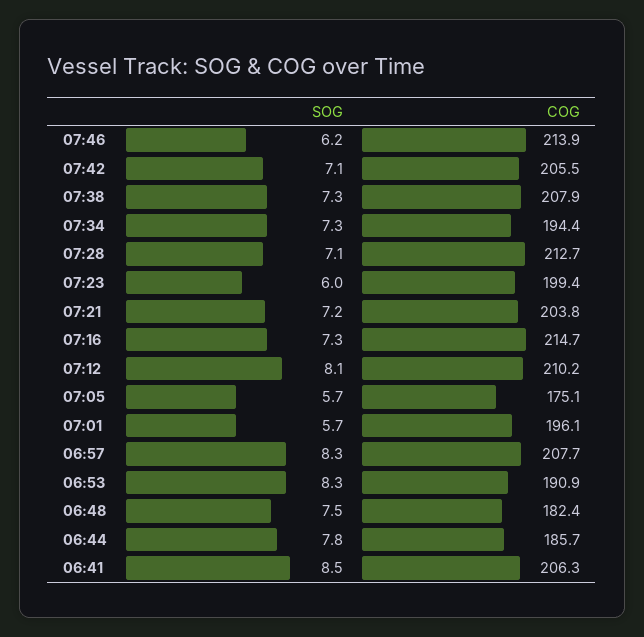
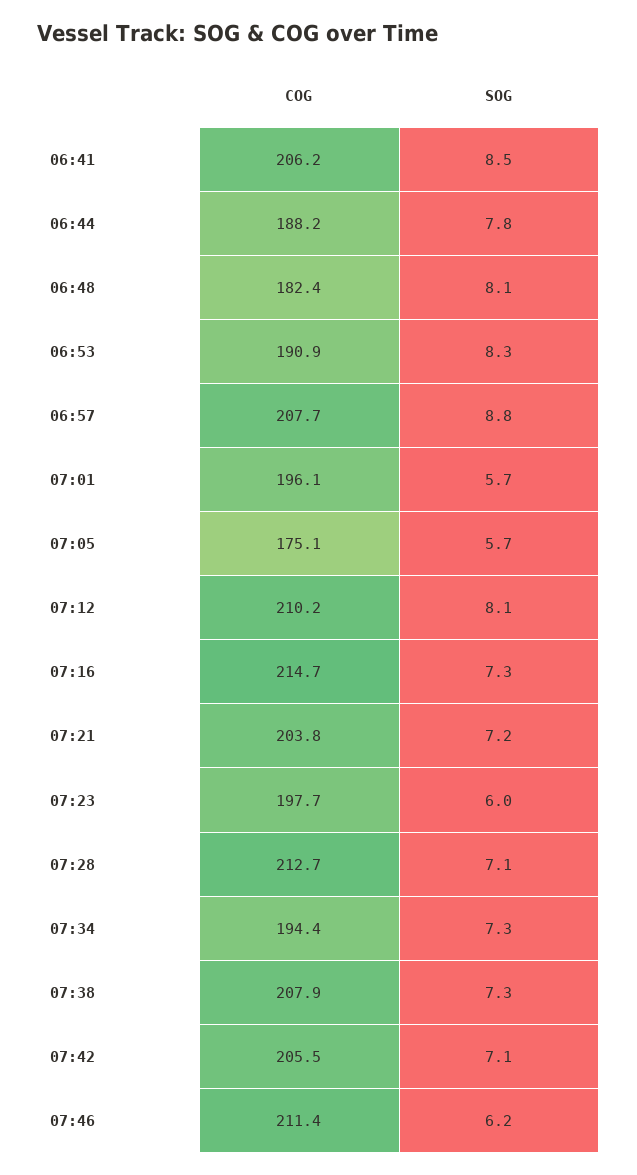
COG, 07:46: 213.9 -> 211.4
COG, 07:23: 199.4 -> 197.7
SOG, 06:57: 8.3 -> 8.8
SOG, 06:48: 7.5 -> 8.1
COG, 06:44: 185.7 -> 188.2
COG, 06:41: 206.3 -> 206.2

